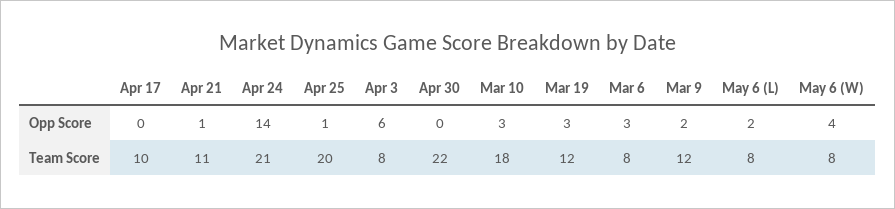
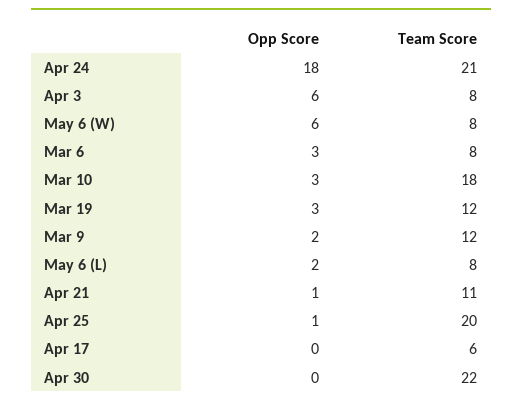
Apr 24, Opp Score: 14 -> 18
May 6 (W), Opp Score: 4 -> 6
Apr 17, Team Score: 10 -> 6

